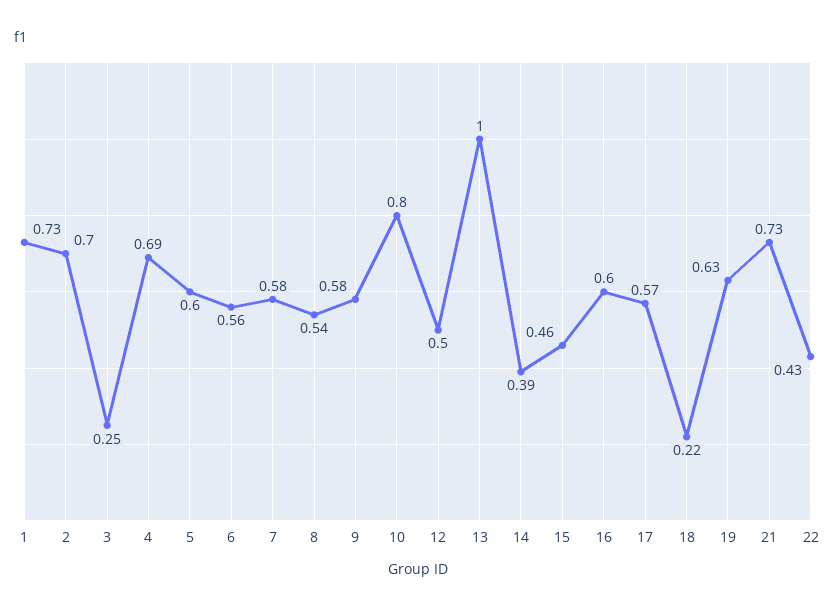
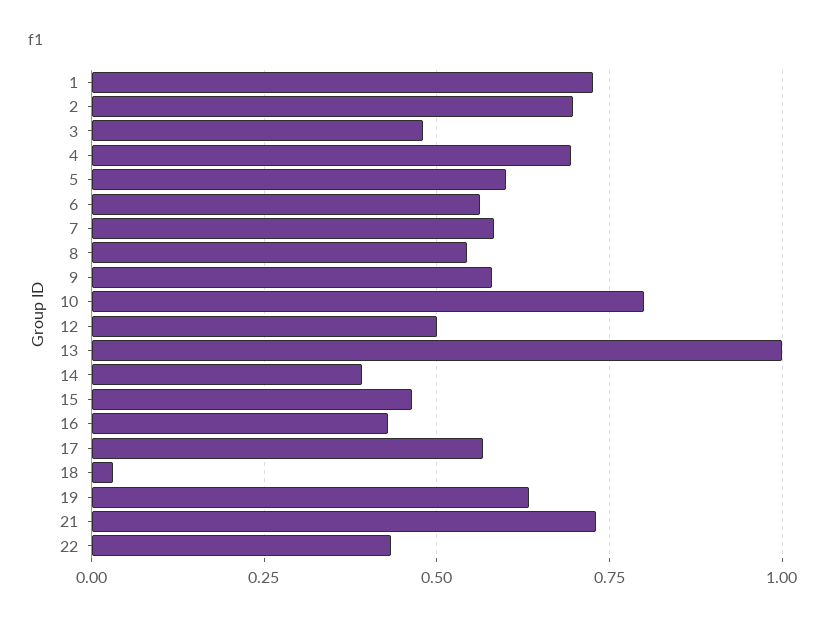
3: 0.25 -> 0.475
16: 0.6 -> 0.425
18: 0.22 -> 0.025

